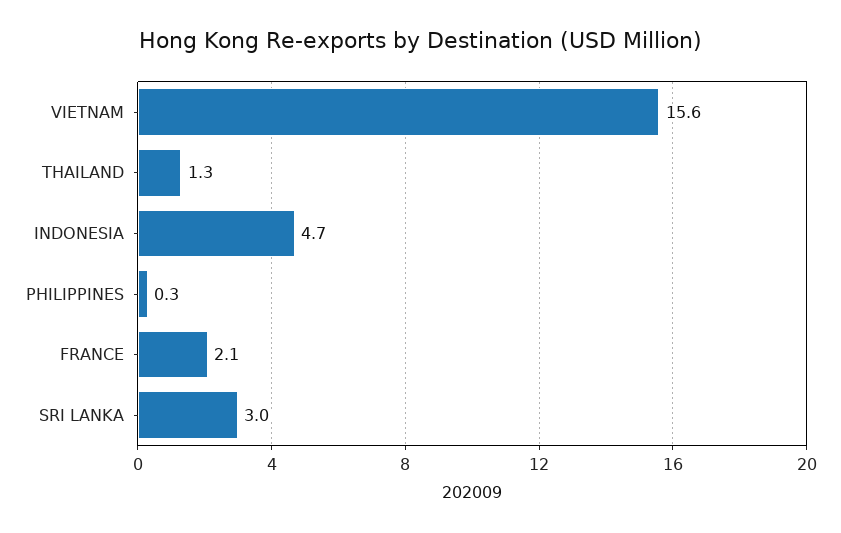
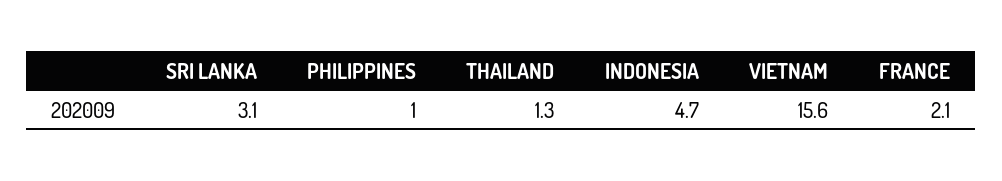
PHILIPPINES: 0.3 -> 1
SRI LANKA: 3 -> 3.1

